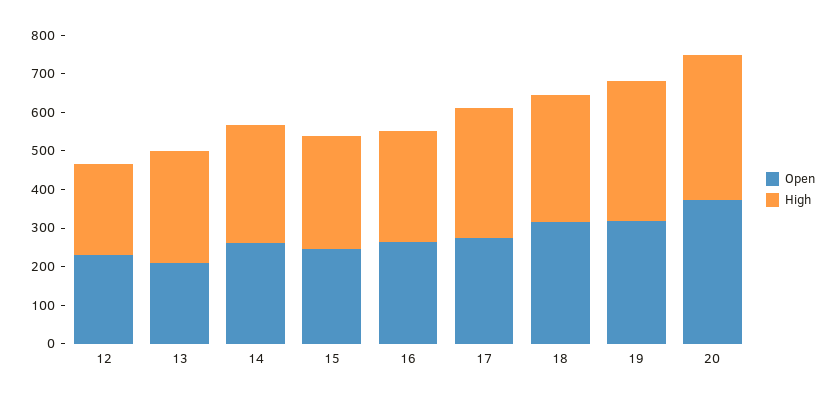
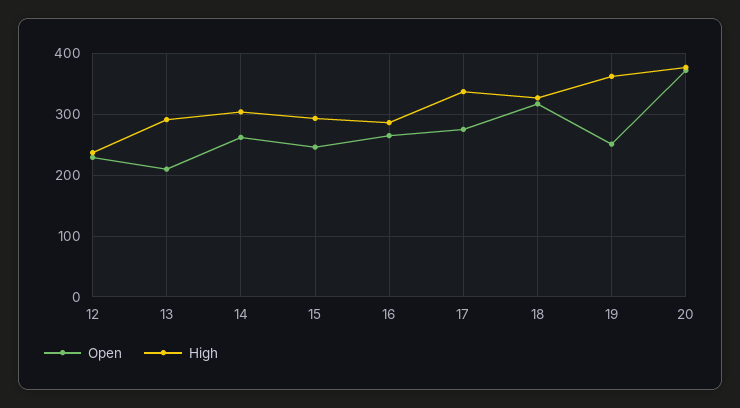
Open, 19: 325 -> 250

